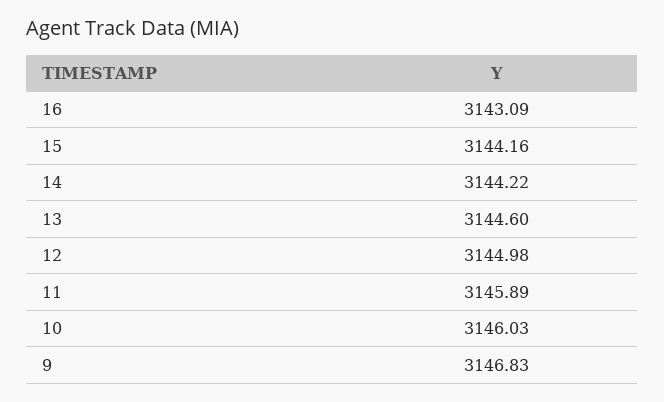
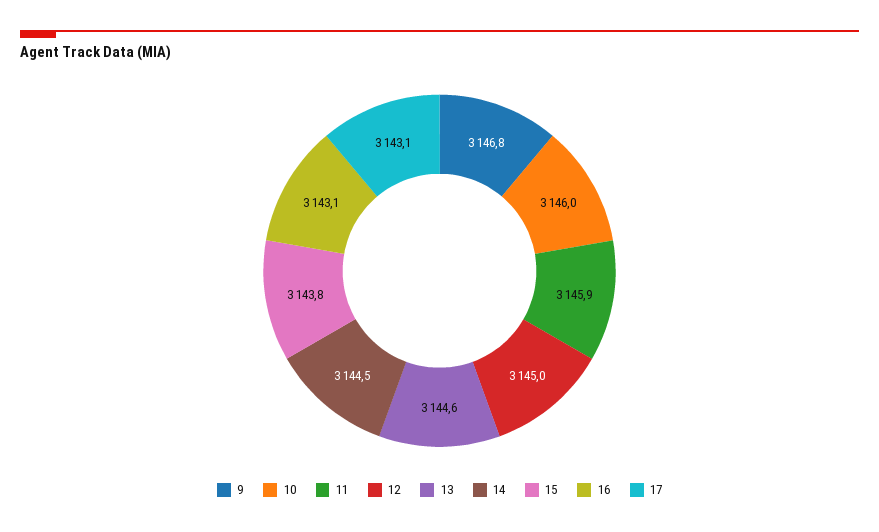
15: 3144.16 -> 3143.8
14: 3144.22 -> 3144.5
17: none -> 3143.1

